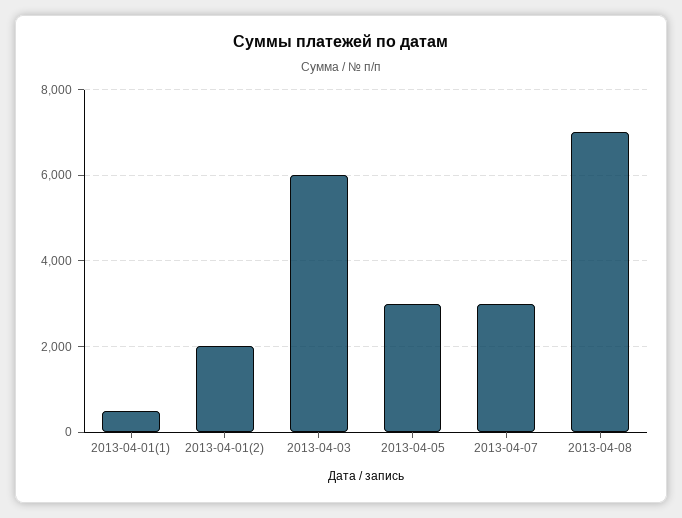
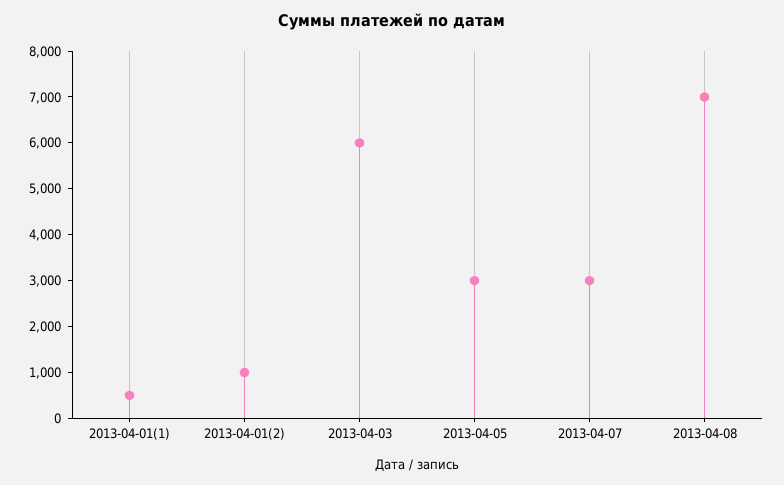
2013-04-01(2): 2000 -> 1000

